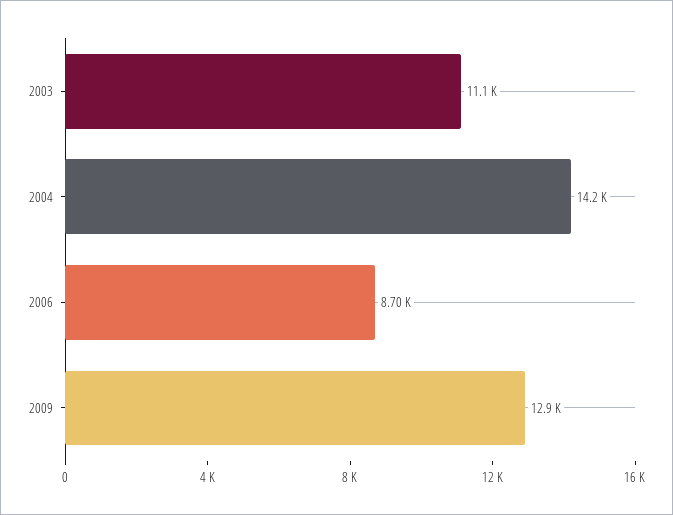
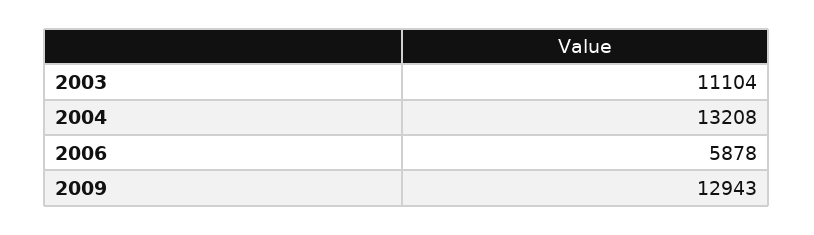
2004: 14200 -> 13208
2006: 8700 -> 5878

